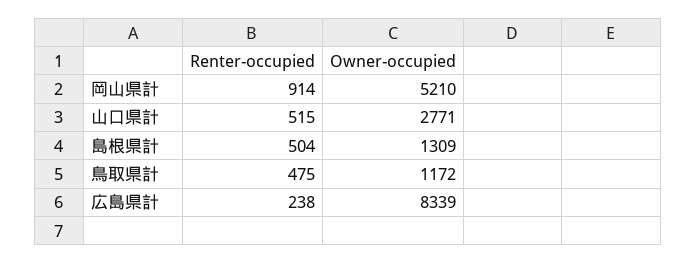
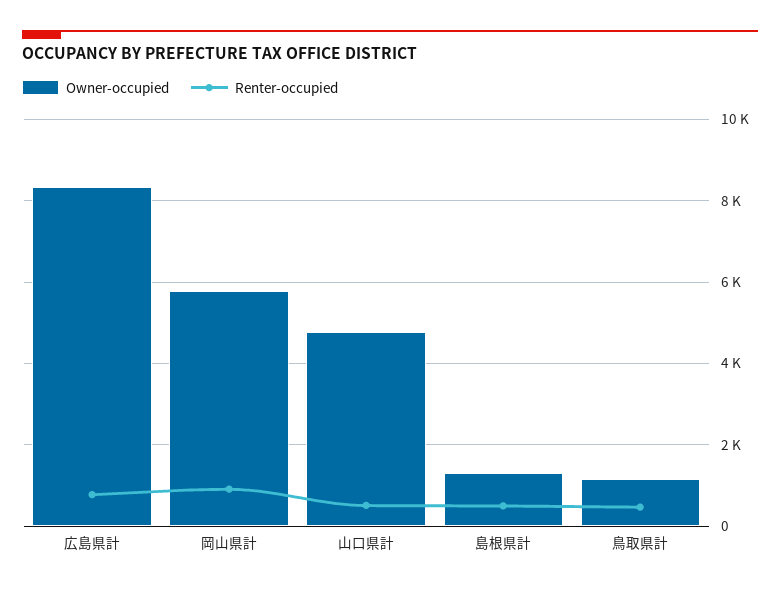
Owner-occupied, 岡山県計: 5210 -> 5800
Owner-occupied, 山口県計: 2771 -> 4800
Renter-occupied, 広島県計: 238 -> 800

